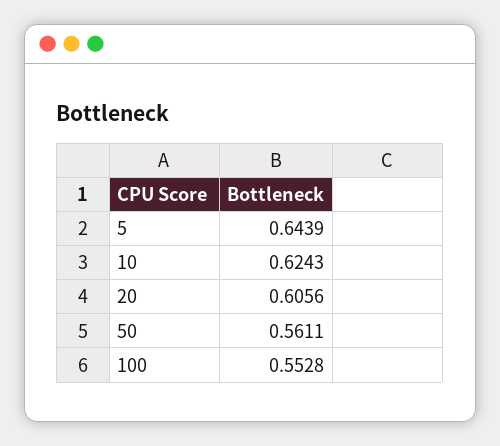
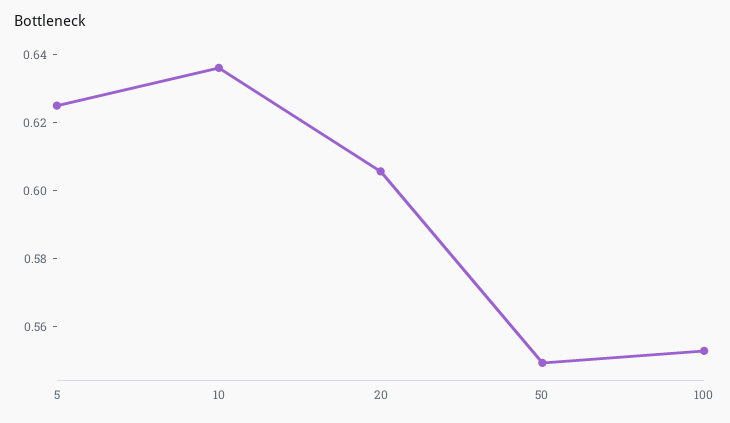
5: 0.6439 -> 0.625
10: 0.6243 -> 0.635
50: 0.5611 -> 0.55

